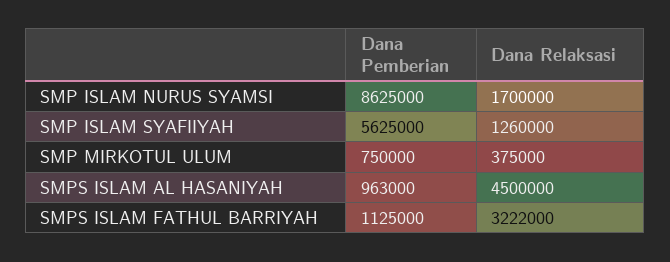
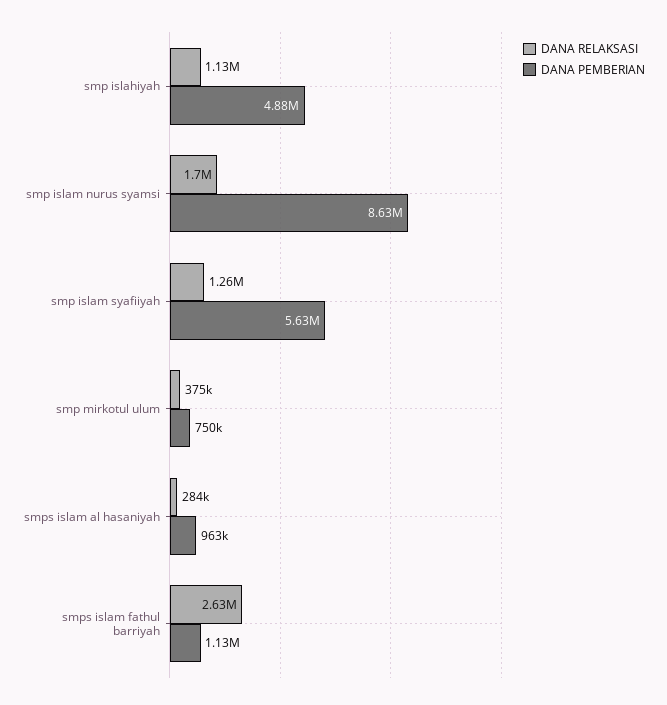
Dana Relaksasi, SMPS ISLAM AL HASANIYAH: 4500000 -> 284000
Dana Relaksasi, SMPS ISLAM FATHUL BARRIYAH: 3222000 -> 2630000
Dana Relaksasi, smp islahiyah: none -> 1130000
Dana Pemberian, smp islahiyah: none -> 4880000

